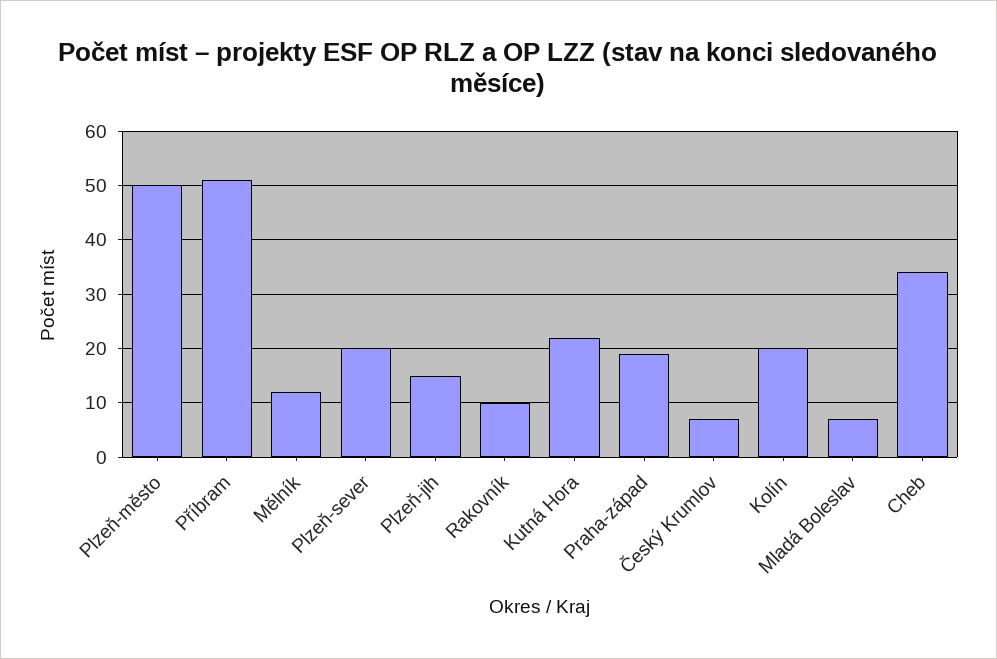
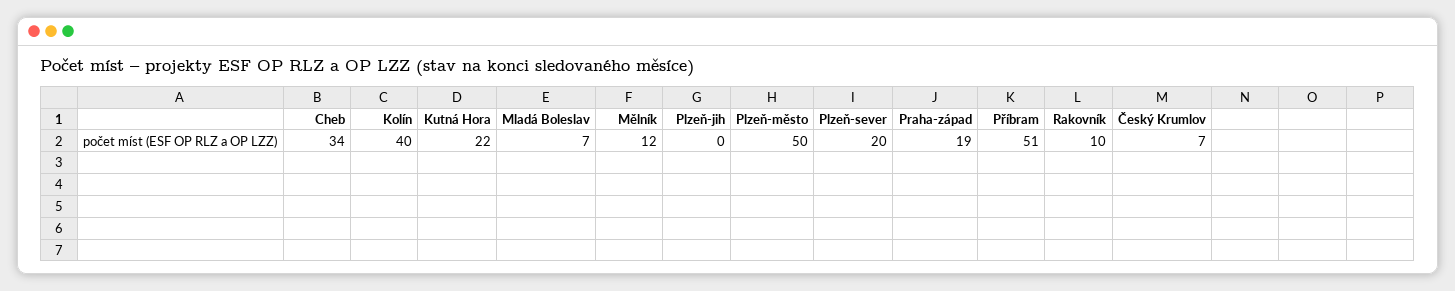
Plzeň-jih: 15 -> 0
Kolín: 20 -> 40

